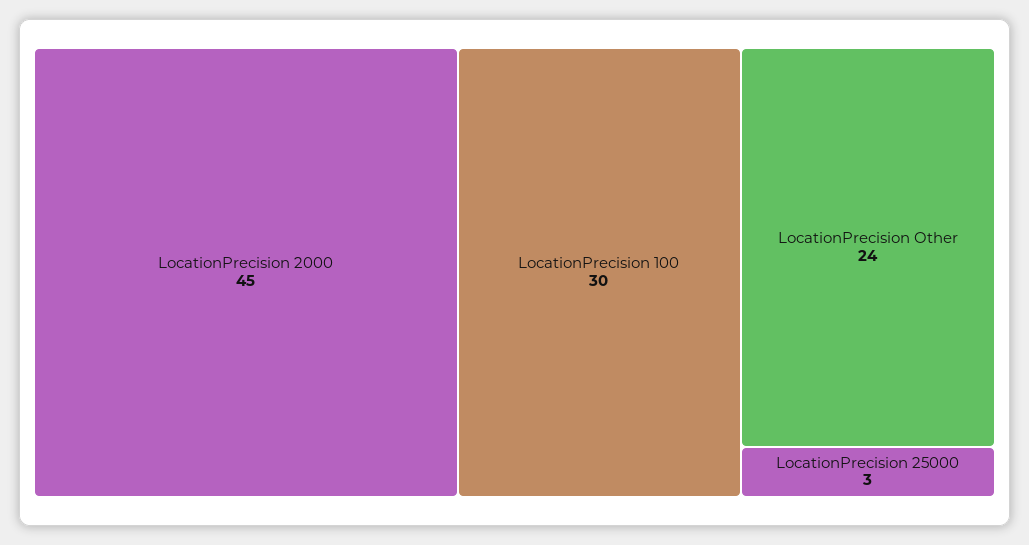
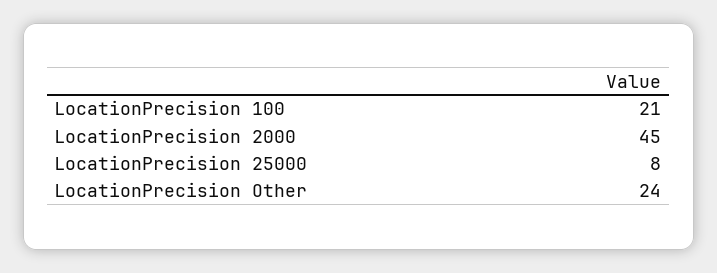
LocationPrecision 100: 30 -> 21
LocationPrecision 25000: 3 -> 8

